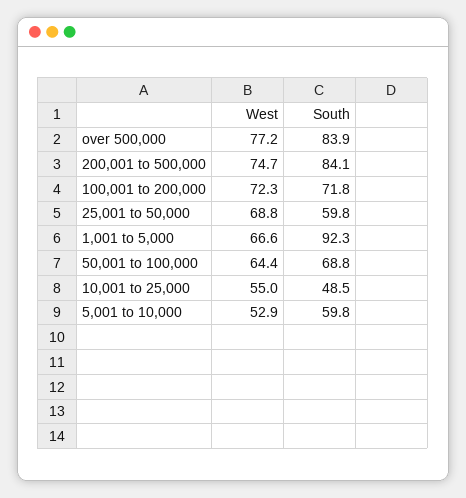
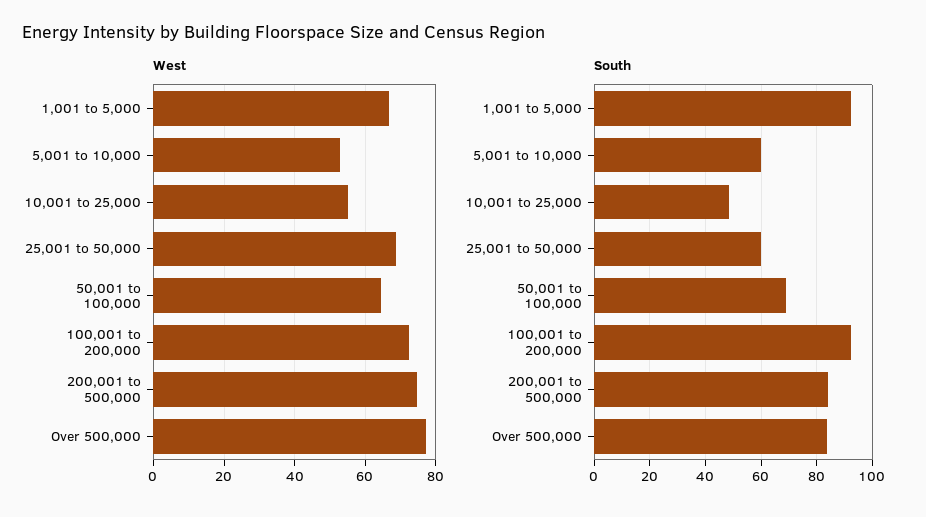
South, 100,001 to 200,000: 71.8 -> 92.5

